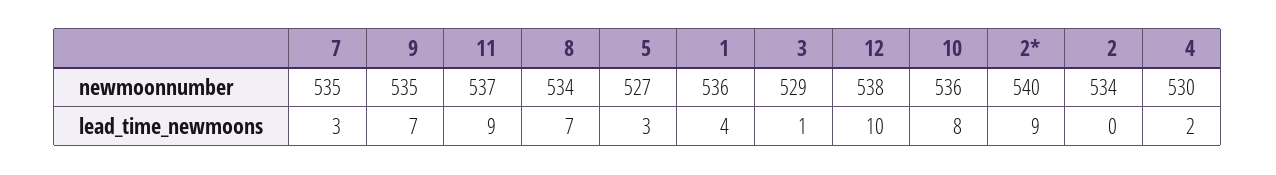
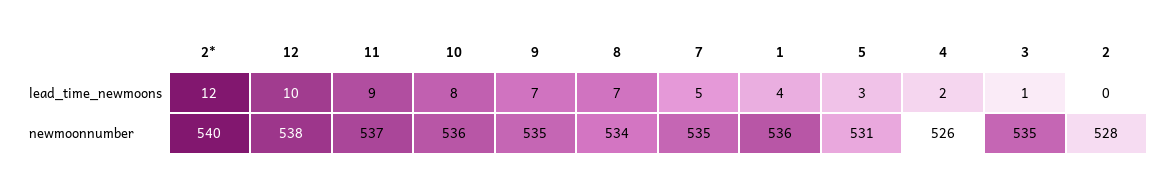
5, newmoonnumber: 527 -> 531
3, newmoonnumber: 529 -> 535
2, newmoonnumber: 534 -> 528
4, newmoonnumber: 530 -> 526
7, lead_time_newmoons: 3 -> 5
2*, lead_time_newmoons: 9 -> 12

